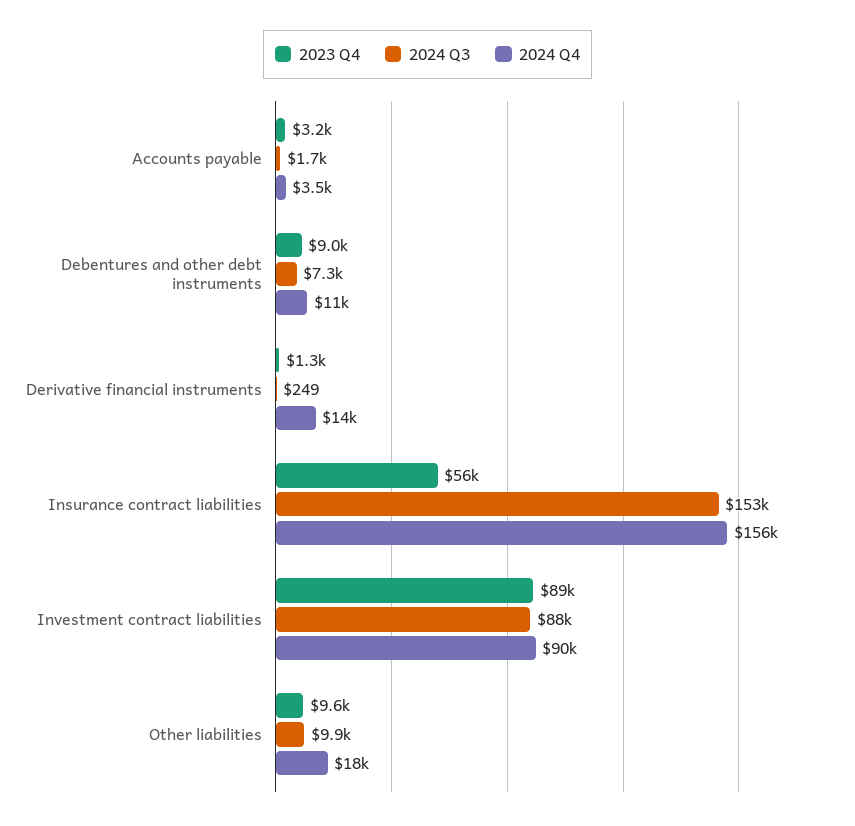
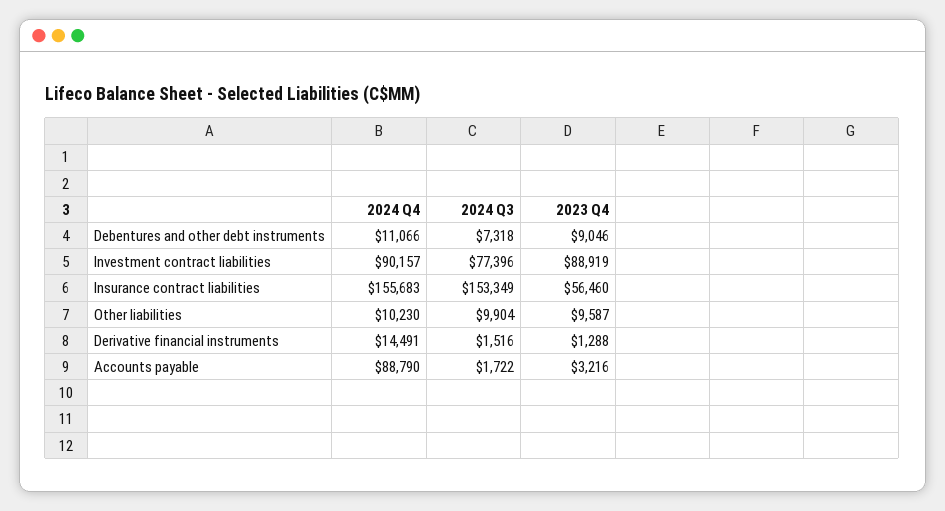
2024 Q4, Accounts payable: 3500 -> 88790
2024 Q3, Derivative financial instruments: 249 -> 1516
2024 Q3, Investment contract liabilities: 88000 -> 77396
2024 Q4, Other liabilities: 18000 -> 10230

